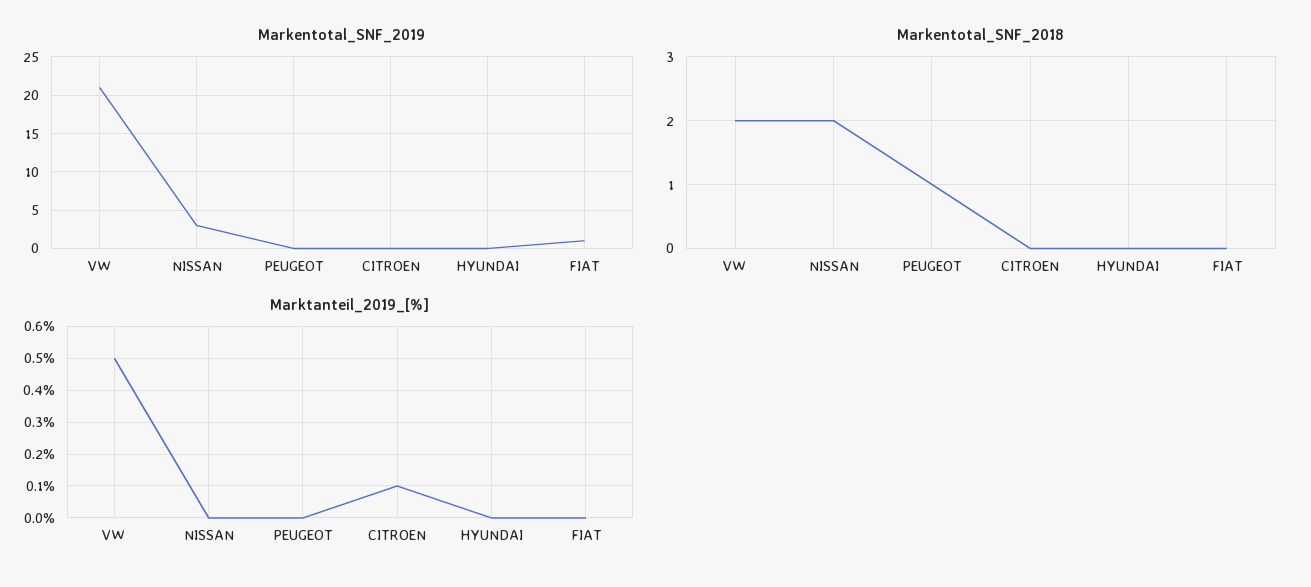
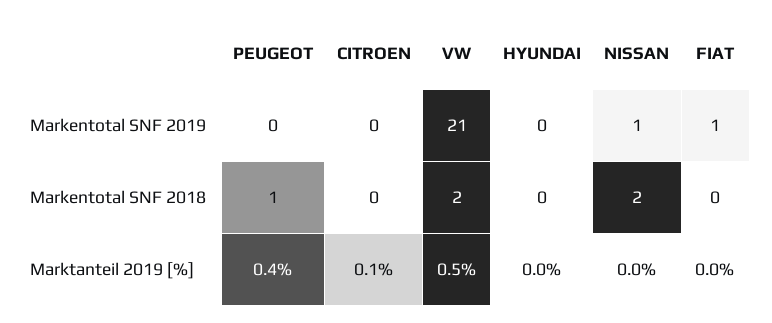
Markentotal_SNF_2019, NISSAN: 3 -> 1
Marktanteil_2019_[%], PEUGEOT: 0 -> 0.4

